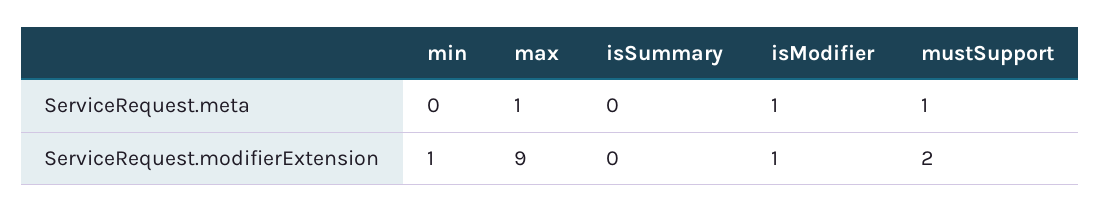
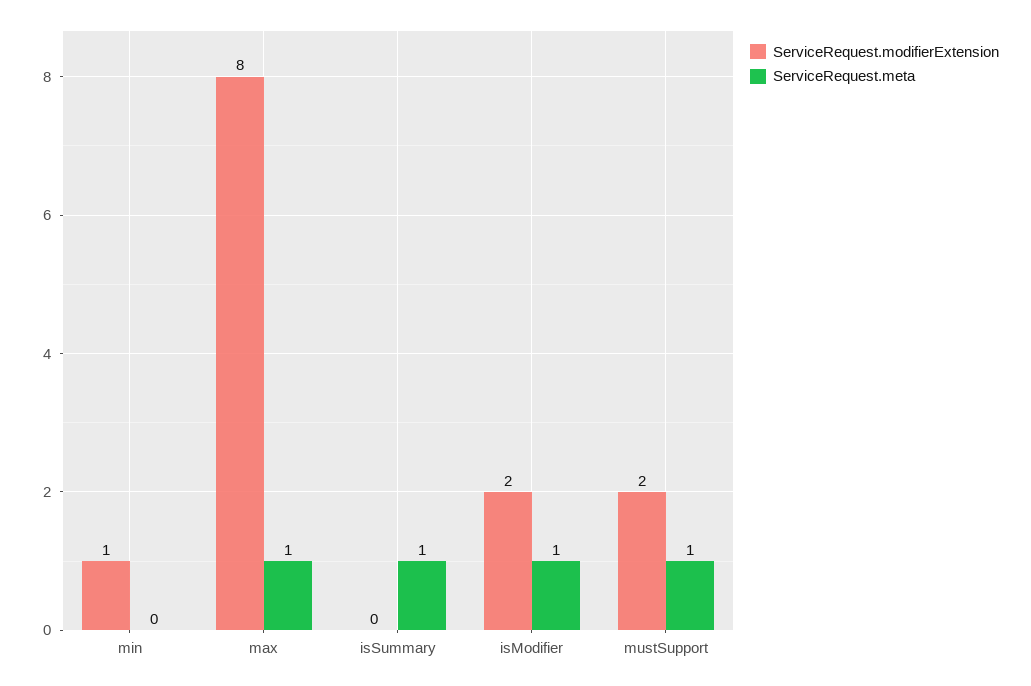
ServiceRequest.meta, isSummary: 0 -> 1
ServiceRequest.modifierExtension, max: 9 -> 8
ServiceRequest.modifierExtension, isModifier: 1 -> 2

